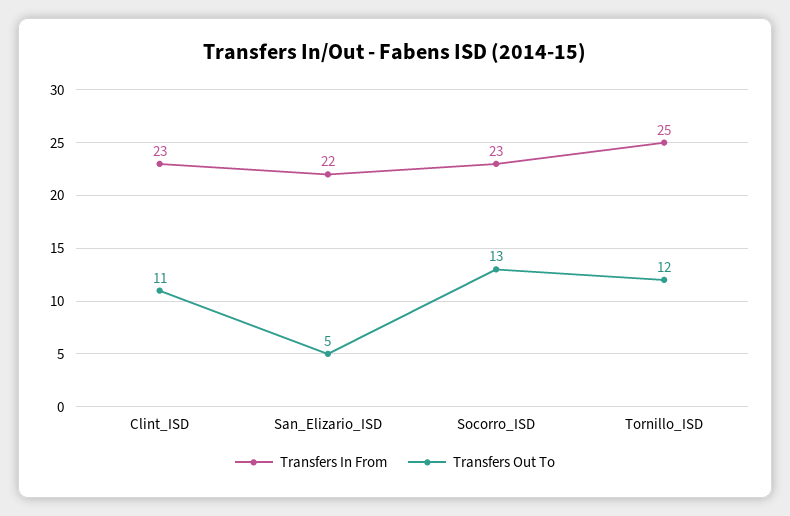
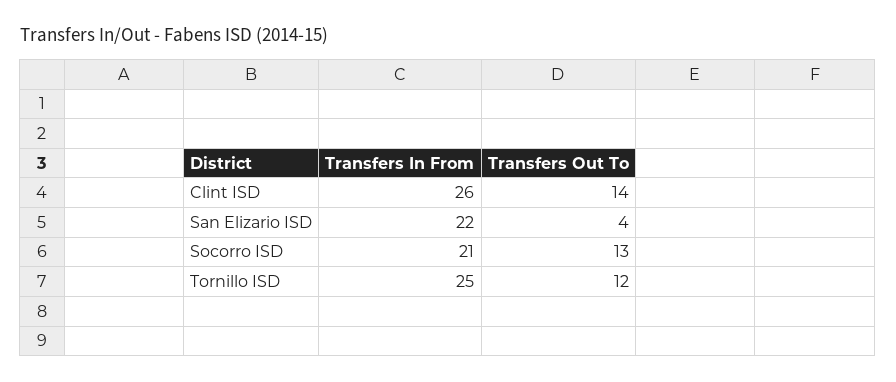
Transfers In From, Clint_ISD: 23 -> 26
Transfers Out To, Clint_ISD: 11 -> 14
Transfers Out To, San_Elizario_ISD: 5 -> 4
Transfers In From, Socorro_ISD: 23 -> 21

